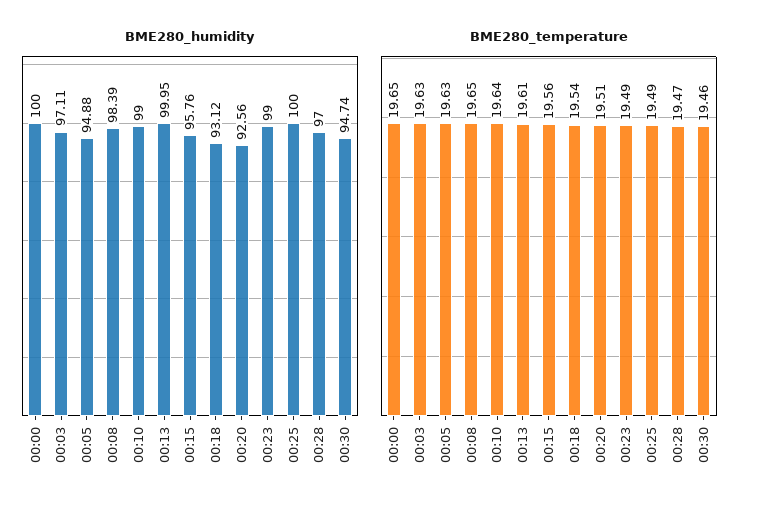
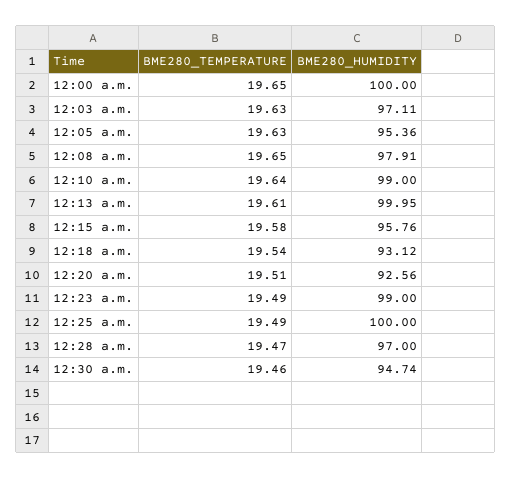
BME280_humidity, 00:05: 94.88 -> 95.36
BME280_humidity, 00:08: 98.39 -> 97.91
BME280_temperature, 00:15: 19.56 -> 19.58

